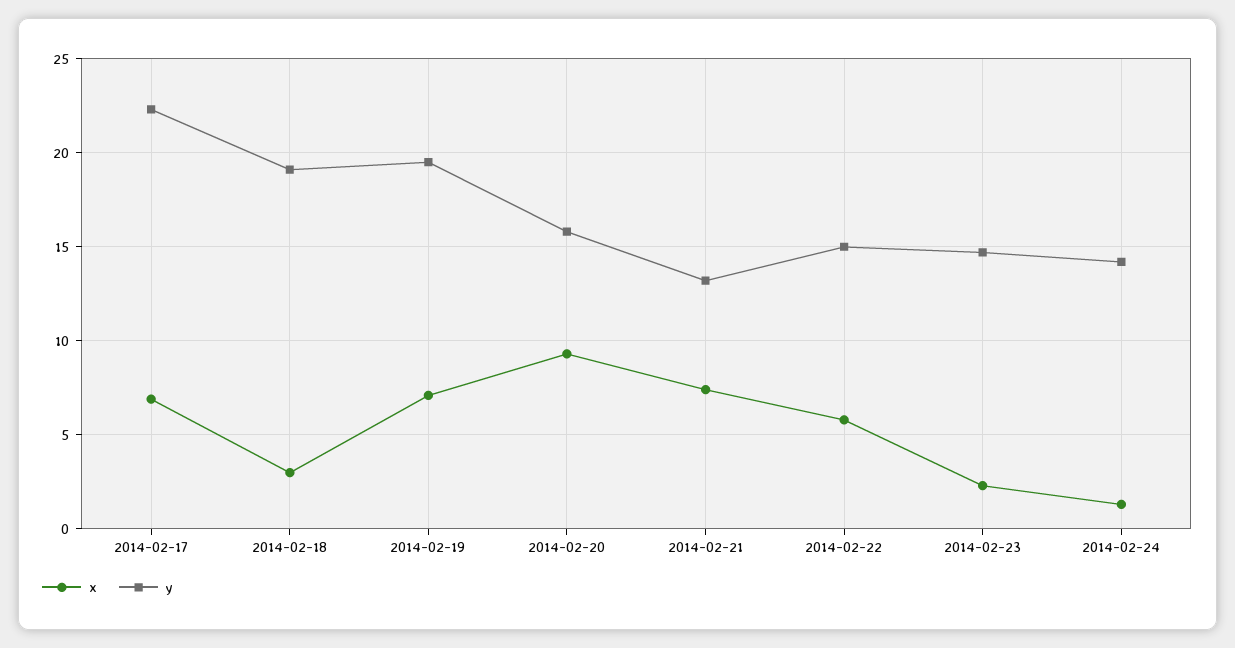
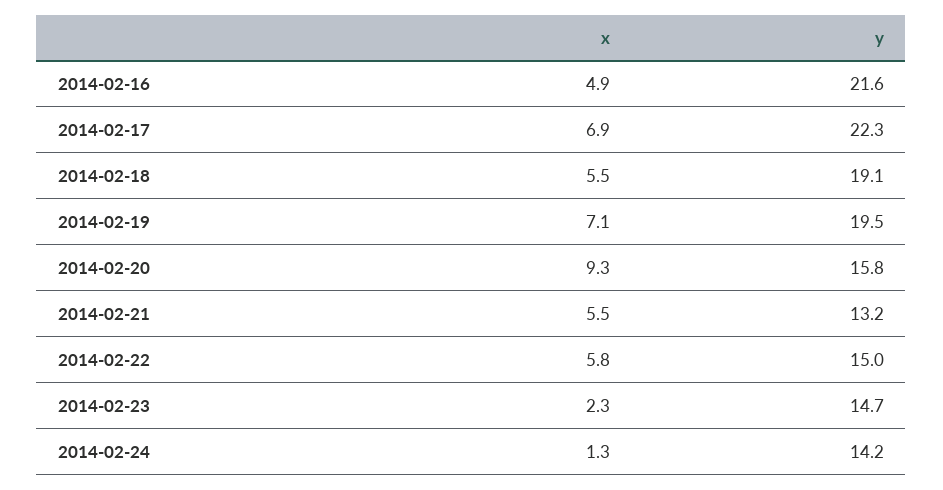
x, 2014-02-18: 3 -> 5.5
x, 2014-02-21: 7.5 -> 5.5
x, 2014-02-16: none -> 4.9
y, 2014-02-16: none -> 21.6

